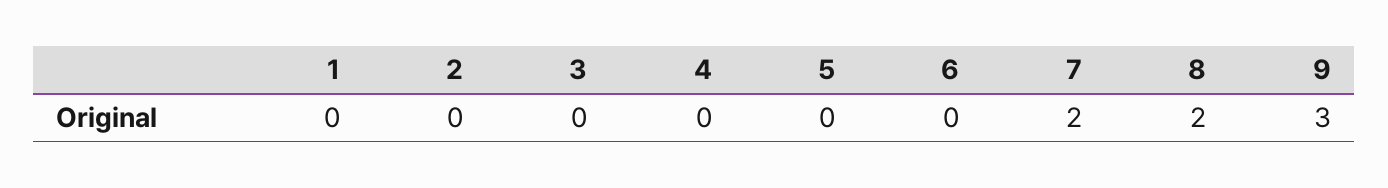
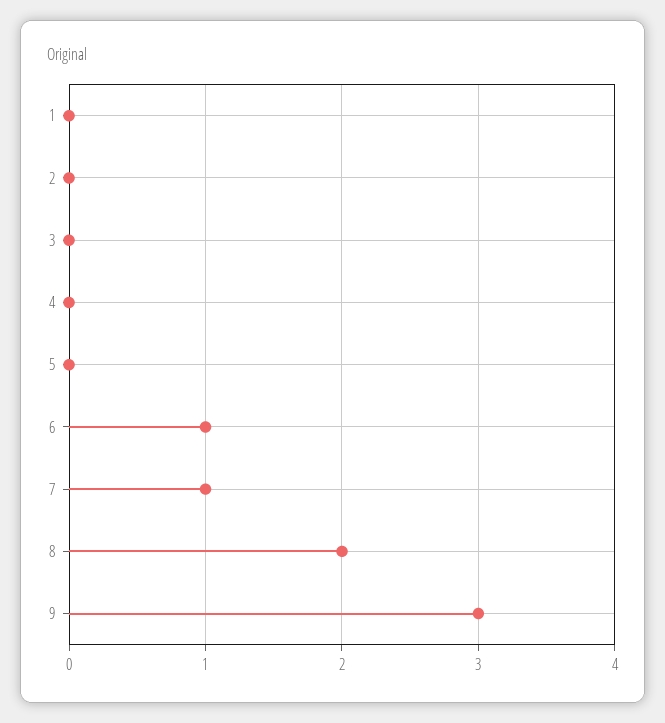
6: 0 -> 1
7: 2 -> 1

